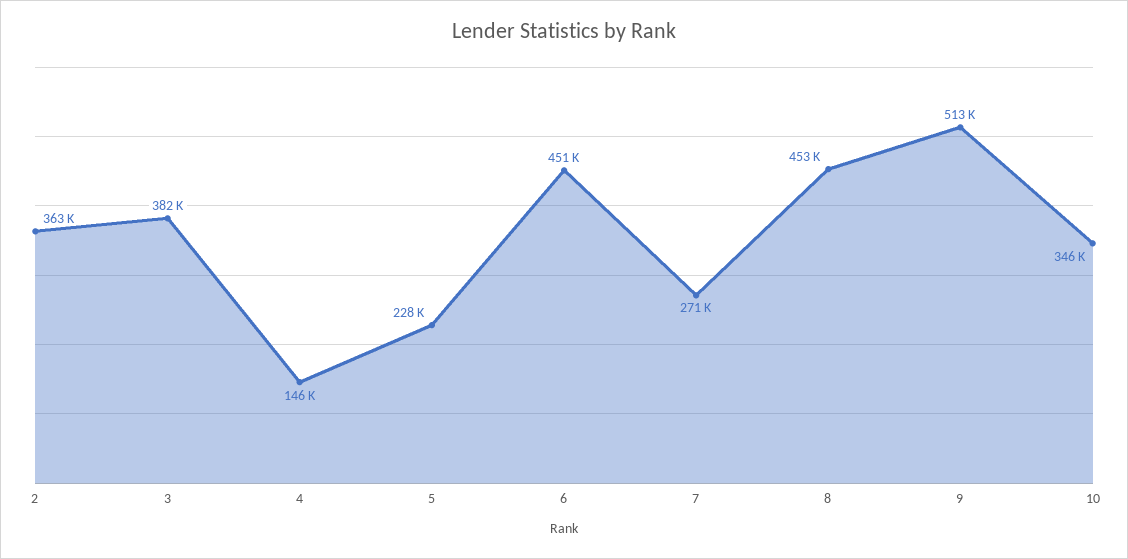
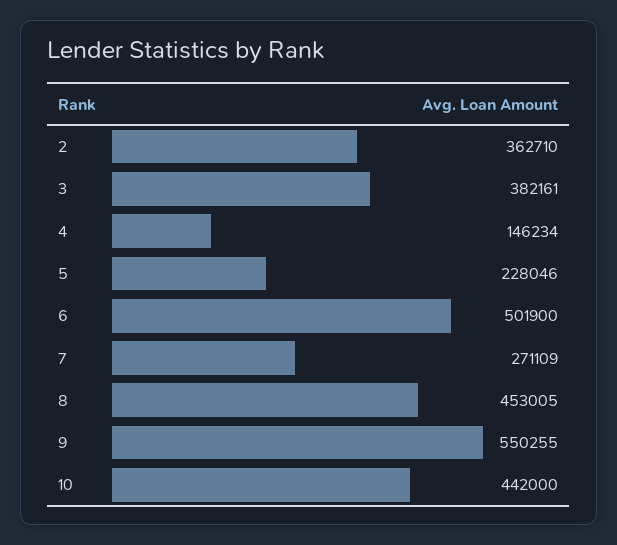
6: 451000 -> 501900
9: 513000 -> 550255
10: 346000 -> 442000

